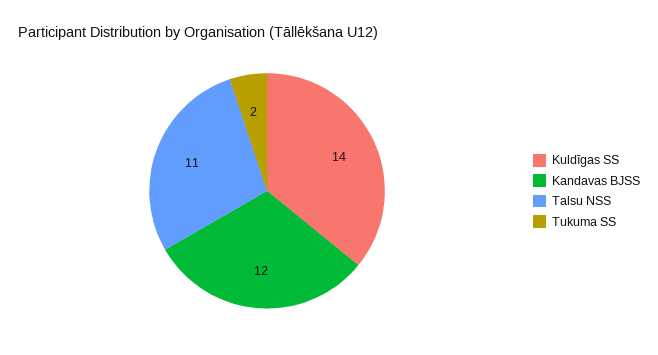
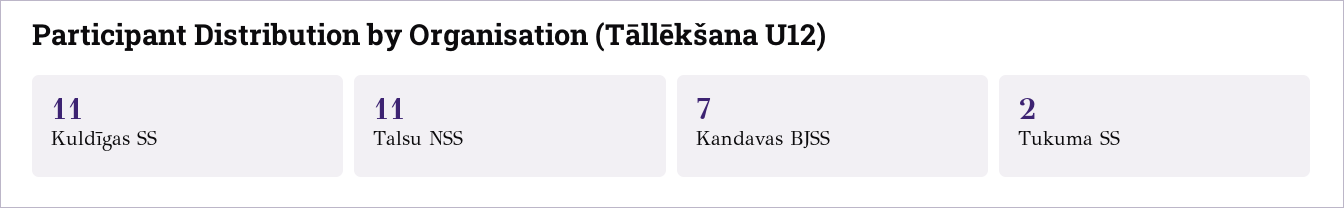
Kuldīgas SS: 14 -> 11
Kandavas BJSS: 12 -> 7

